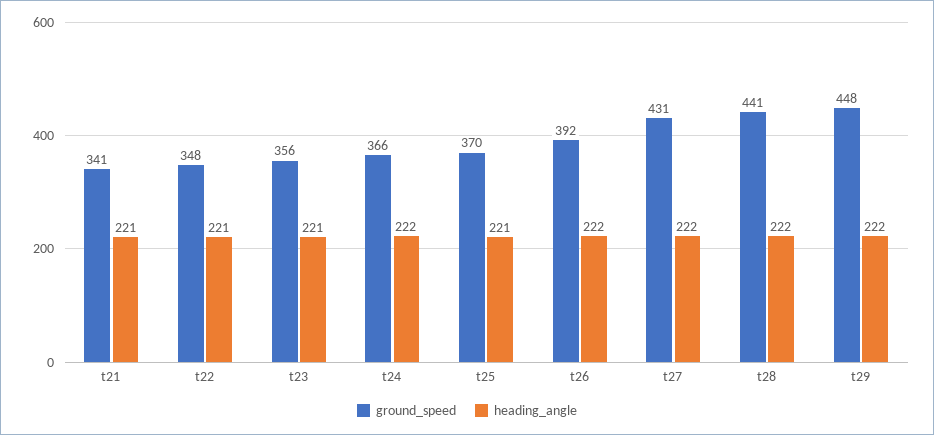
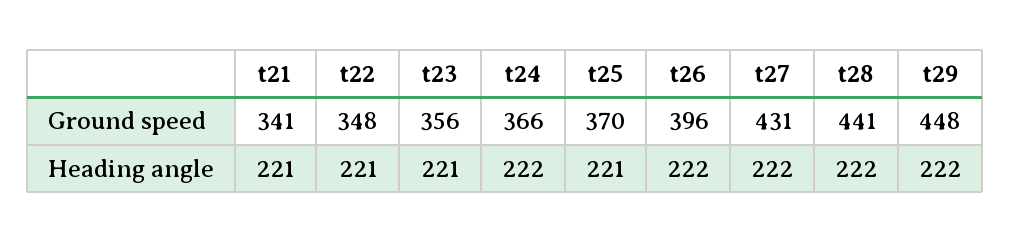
ground_speed, t26: 392 -> 396

